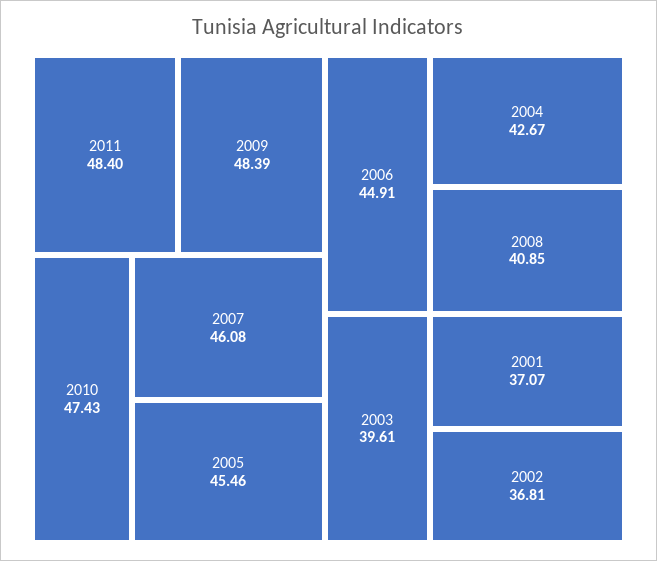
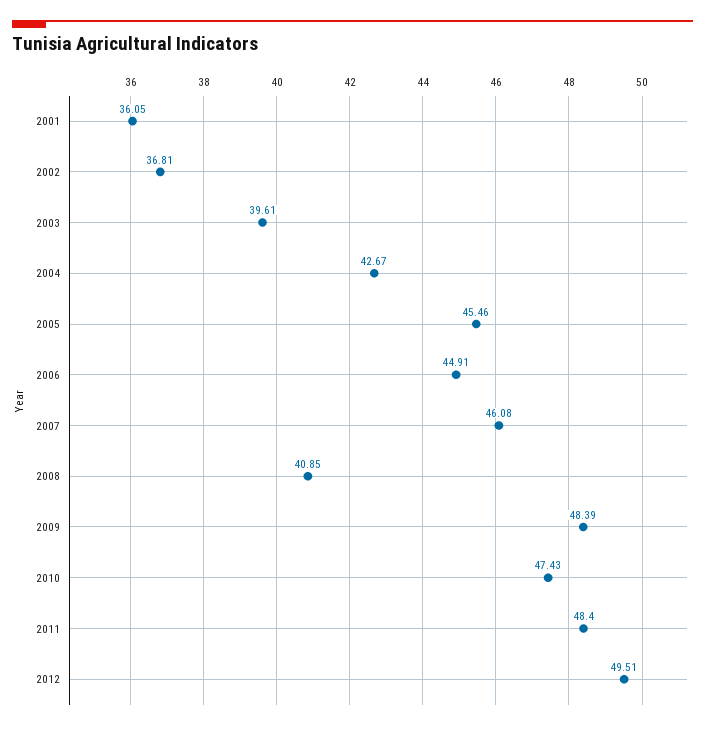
2001: 37.07 -> 36.05
2012: none -> 49.51

